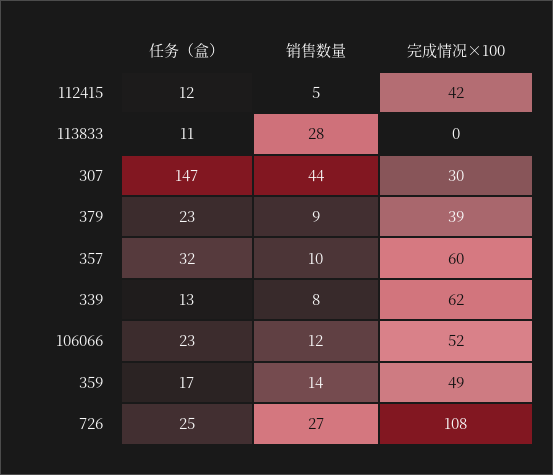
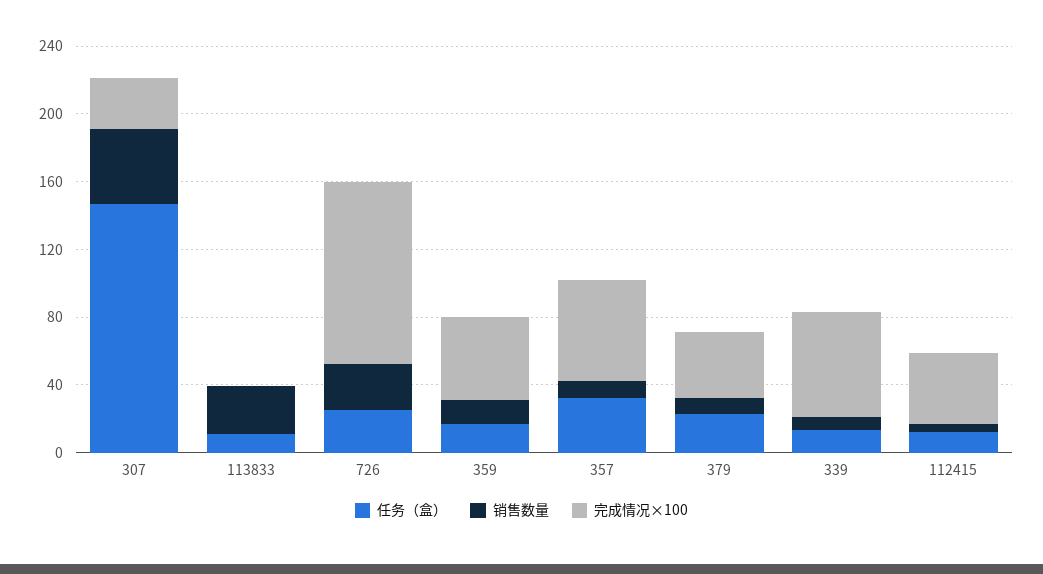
任务（盒）, 106066: 23 -> none
销售数量, 106066: 12 -> none
完成情况×100, 106066: 52 -> none

